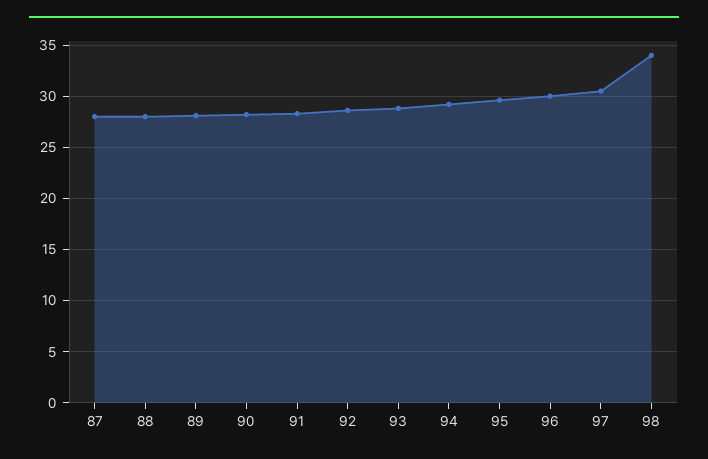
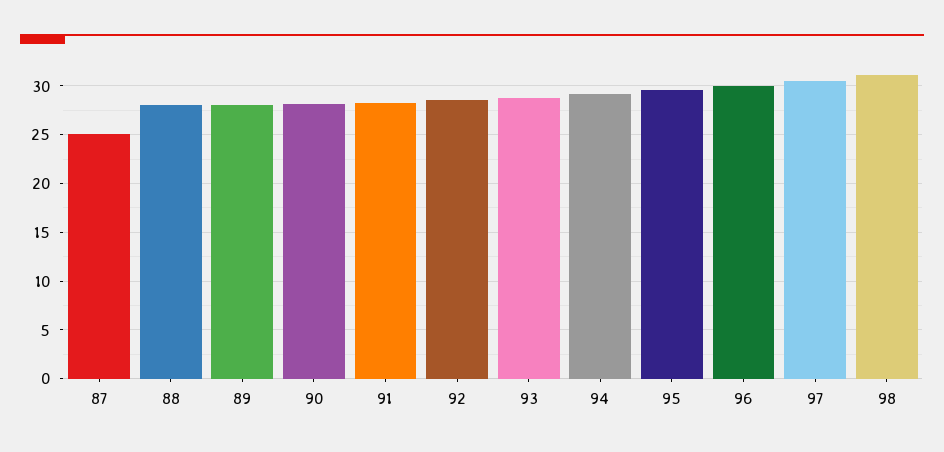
87: 28 -> 25
98: 34 -> 31

